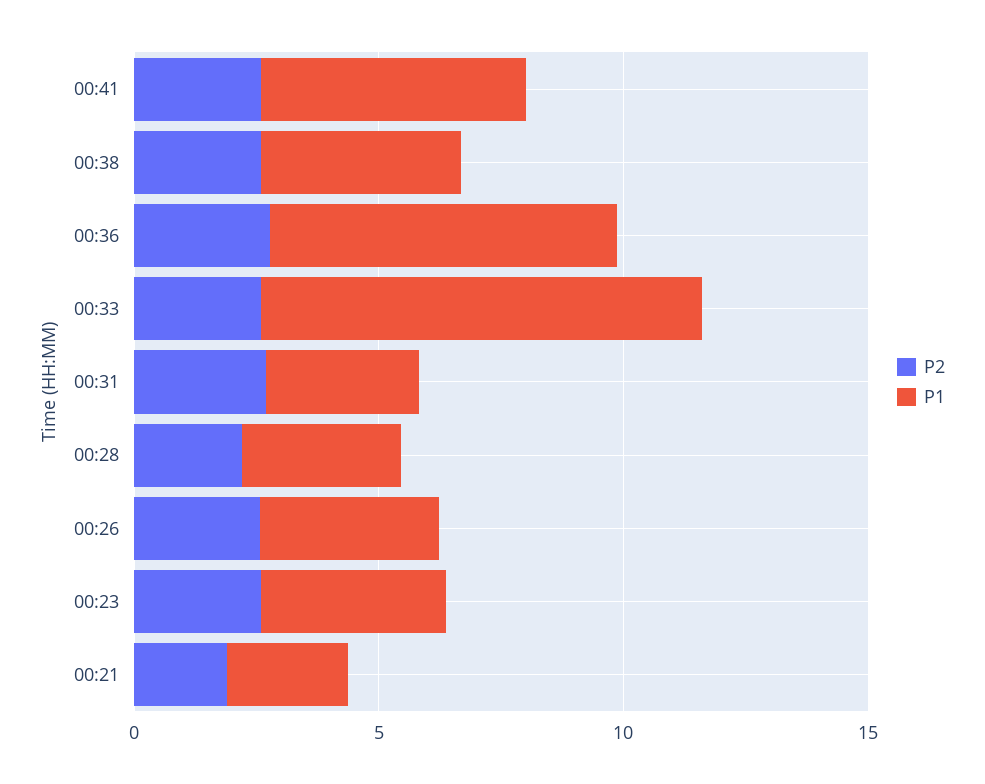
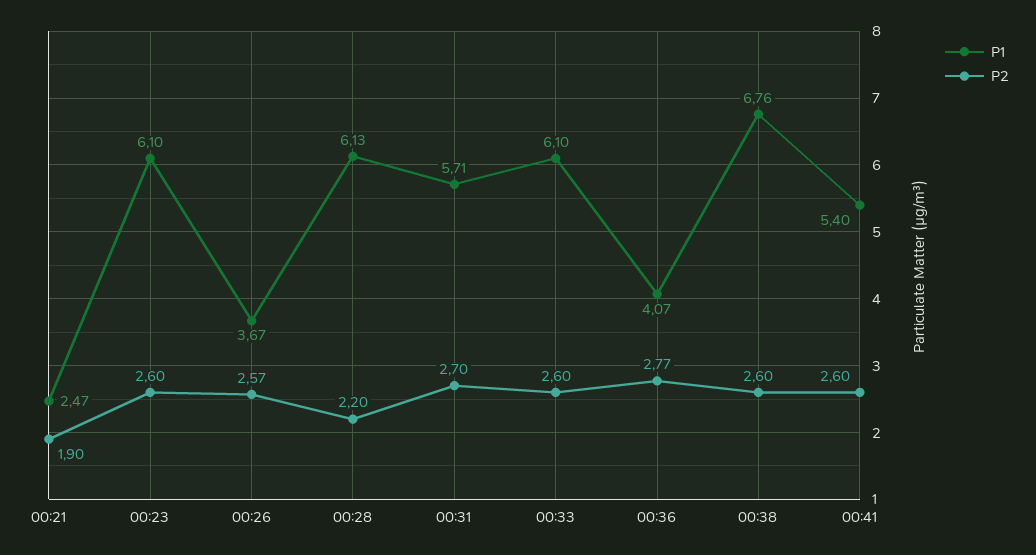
P1, 00:38: 4 -> 6.76
P1, 00:36: 7 -> 4.07
P1, 00:33: 9 -> 6.1
P1, 00:31: 3 -> 5.71
P1, 00:28: 3 -> 6.13
P1, 00:23: 4 -> 6.1

